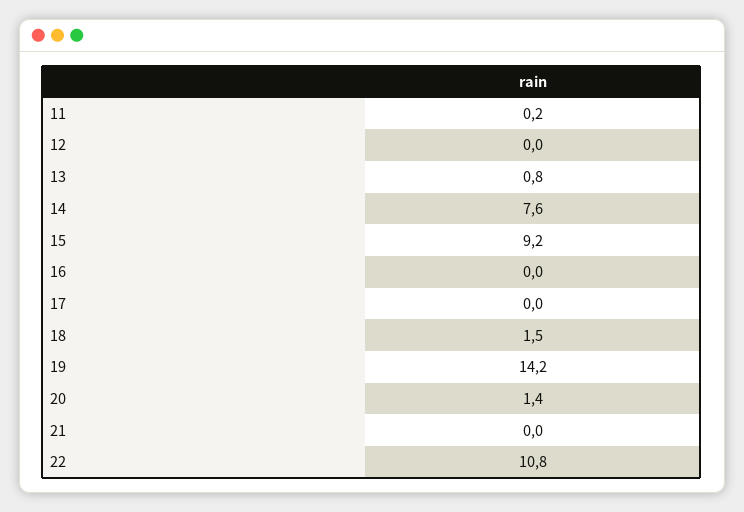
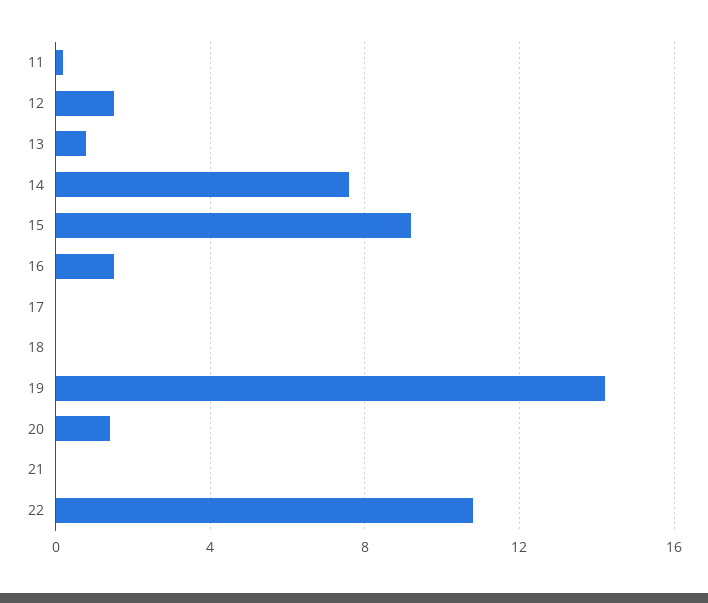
12: 0 -> 1.5
16: 0 -> 1.5
18: 1.5 -> 0

